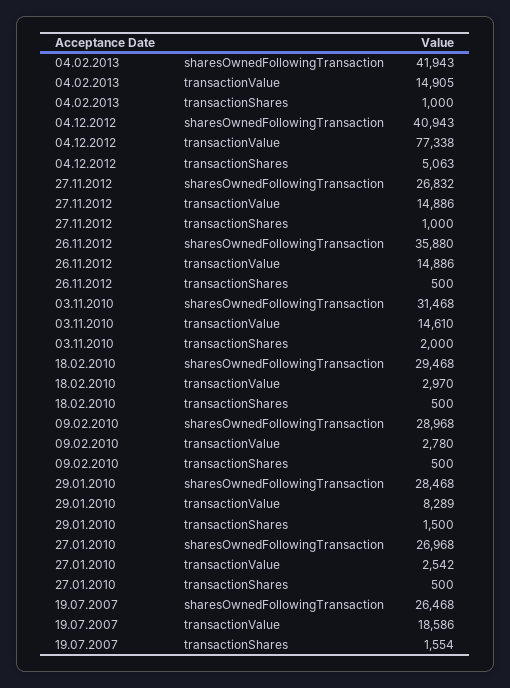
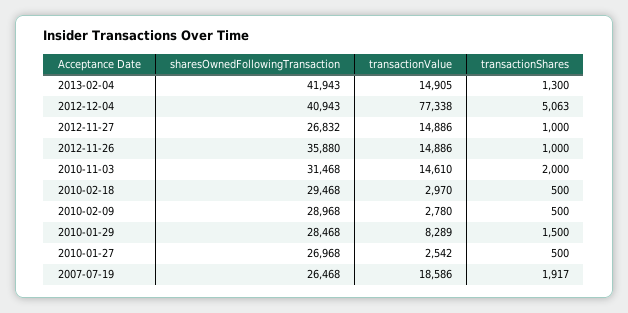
04.02.2013, transactionShares: 1000 -> 1300
26.11.2012, transactionShares: 500 -> 1000
19.07.2007, transactionShares: 1554 -> 1917

